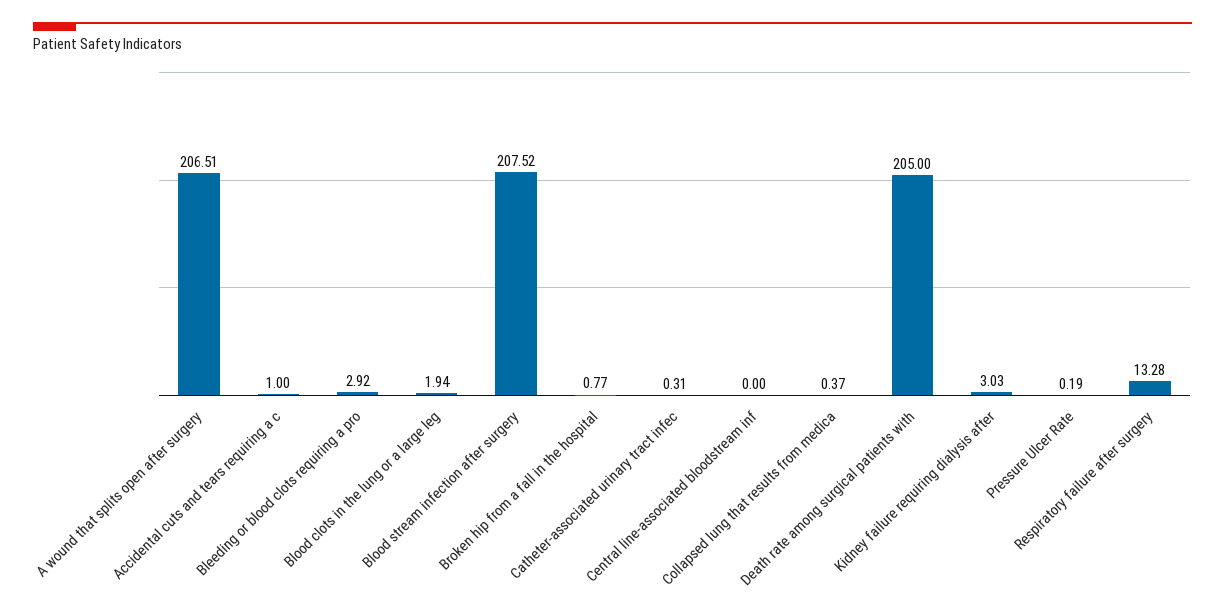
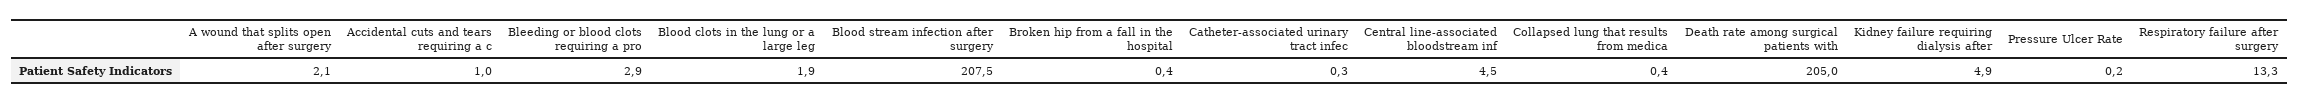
A wound that splits open after surgery: 206.51 -> 2.1
Broken hip from a fall in the hospital: 0.77 -> 0.4
Central line-associated bloodstream inf: 0 -> 4.5
Kidney failure requiring dialysis after: 3.03 -> 4.9

